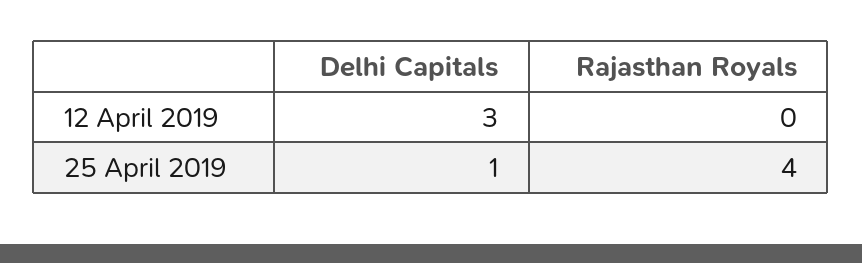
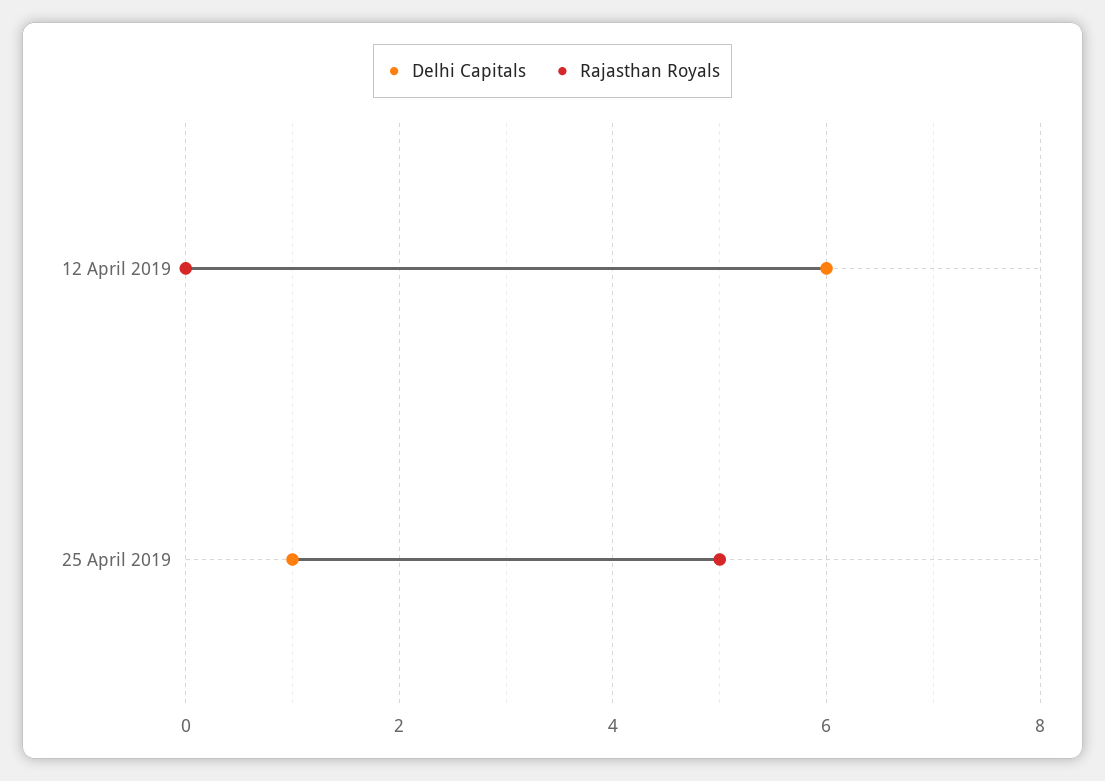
Delhi Capitals, 12 April 2019: 3 -> 6
Rajasthan Royals, 25 April 2019: 4 -> 5

